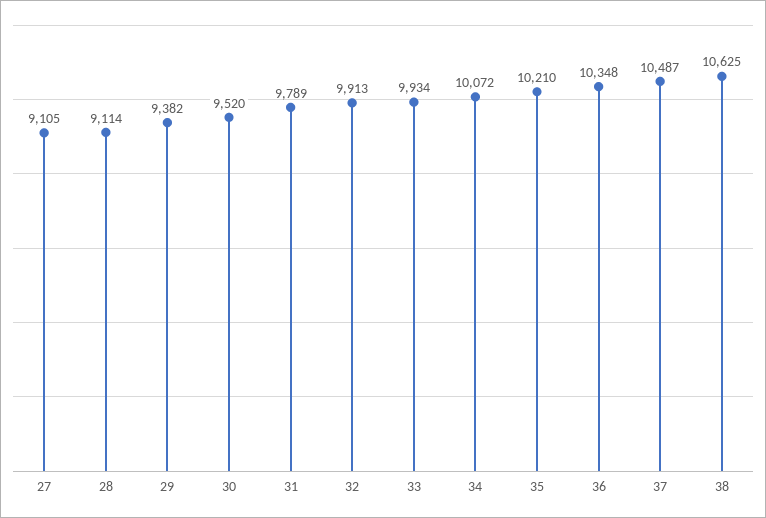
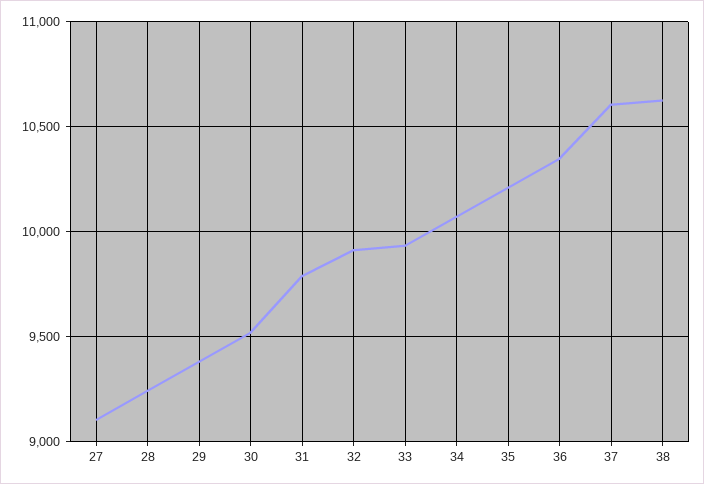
28: 9114 -> 9250
37: 10487 -> 10600

